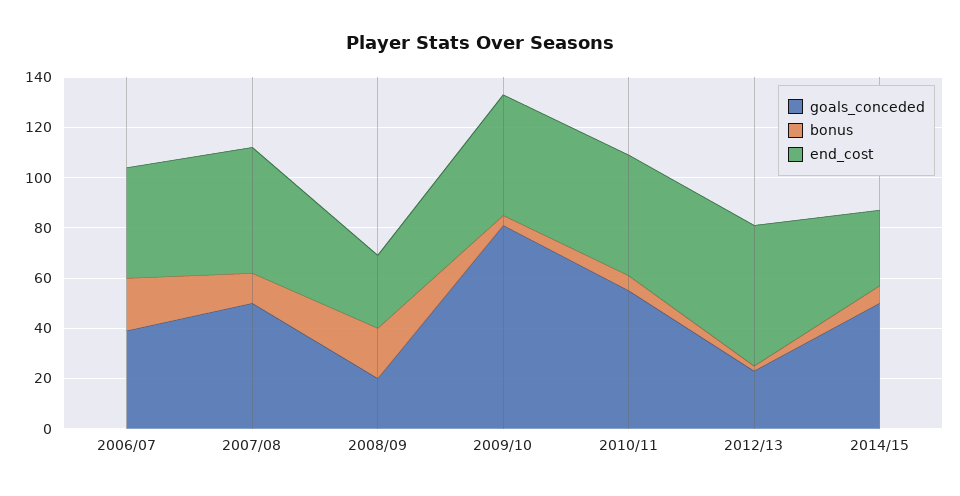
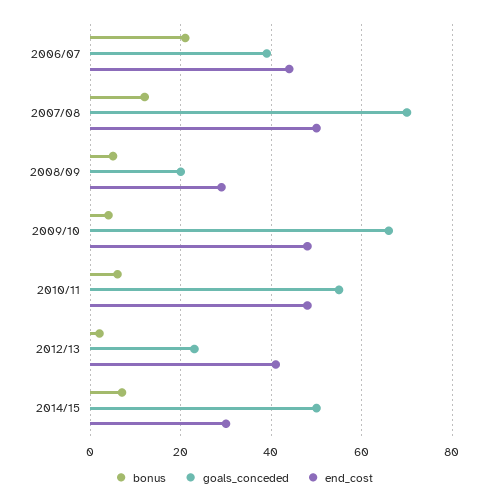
goals_conceded, 2007/08: 50 -> 70
bonus, 2008/09: 20 -> 5
goals_conceded, 2009/10: 80 -> 65
end_cost, 2012/13: 55 -> 40

